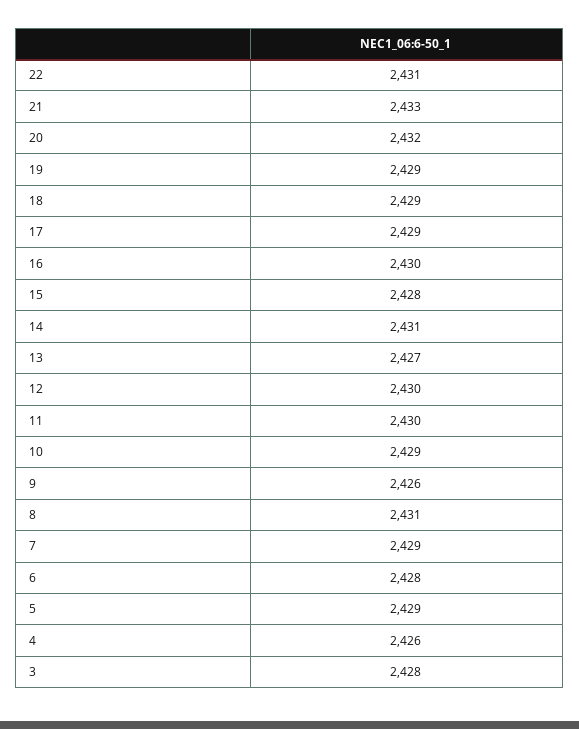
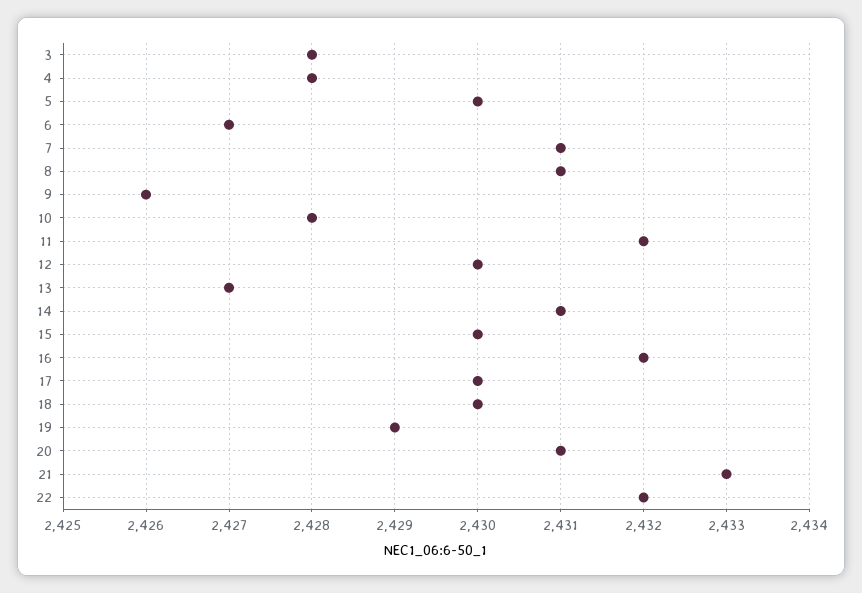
22: 2431 -> 2432
20: 2432 -> 2431
18: 2429 -> 2430
17: 2429 -> 2430
16: 2430 -> 2432
15: 2428 -> 2430
11: 2430 -> 2432
10: 2429 -> 2428
7: 2429 -> 2431
6: 2428 -> 2427
5: 2429 -> 2430
4: 2426 -> 2428

